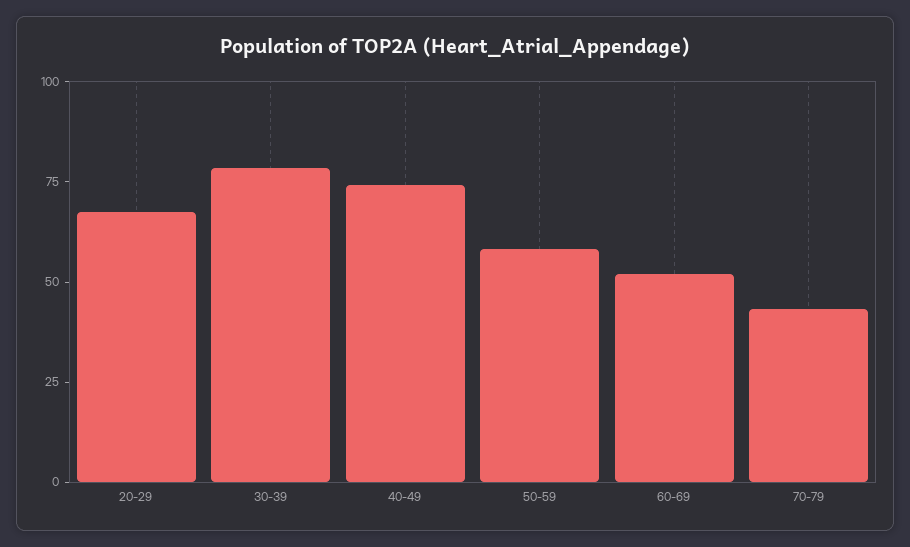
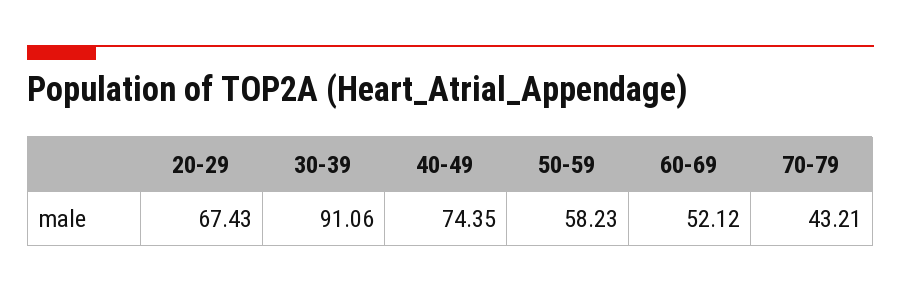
30-39: 80 -> 91.06

